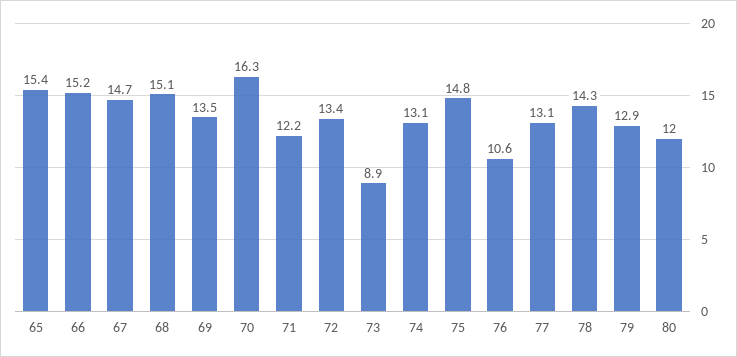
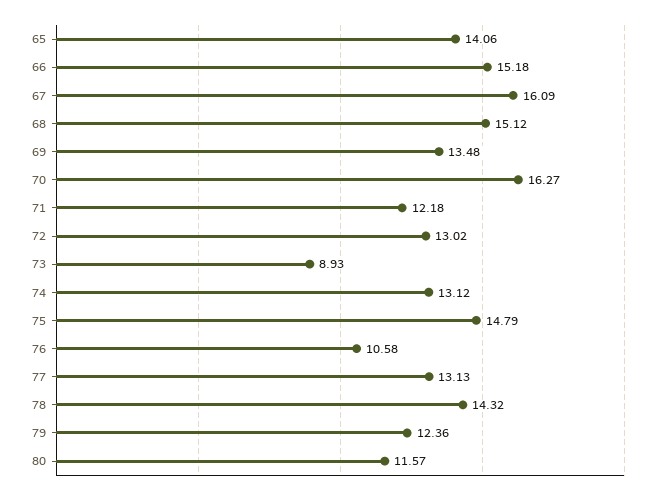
65: 15.4 -> 14.06
67: 14.7 -> 16.09
72: 13.4 -> 13.02
79: 12.9 -> 12.36
80: 12 -> 11.57

